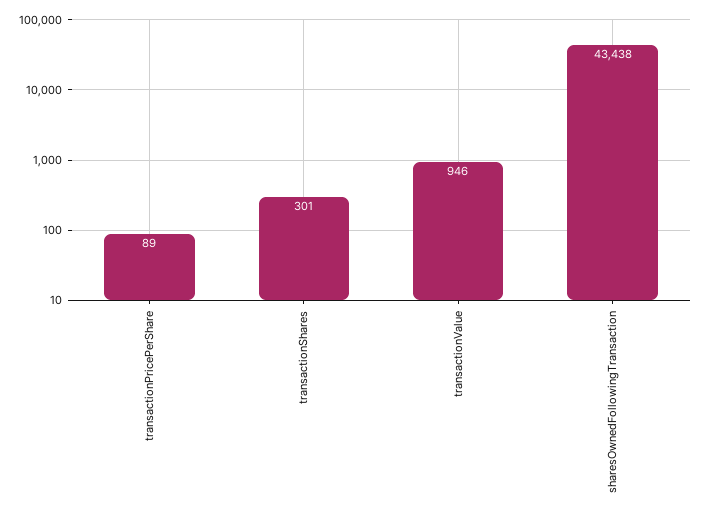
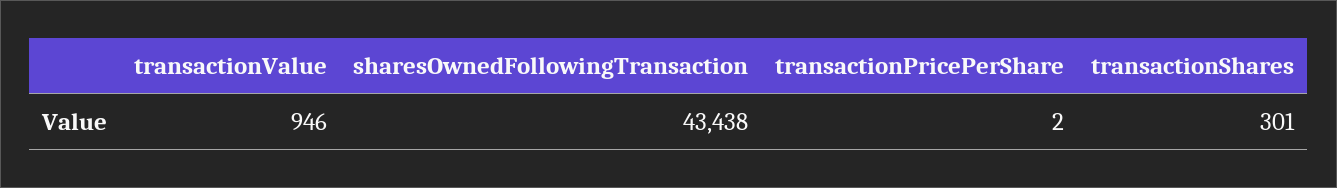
transactionPricePerShare: 89 -> 2

